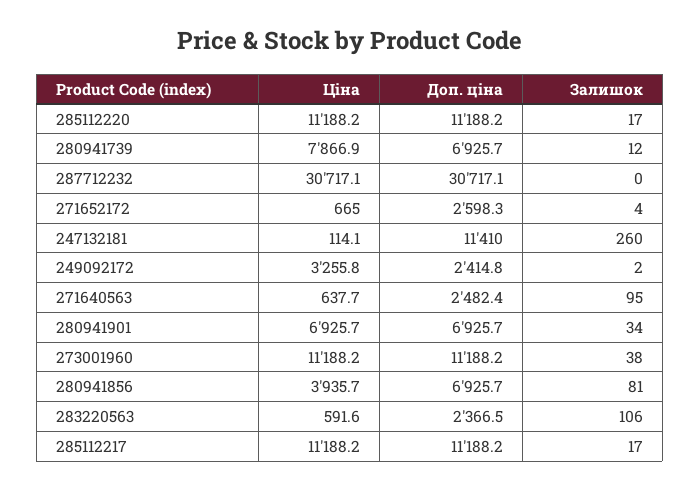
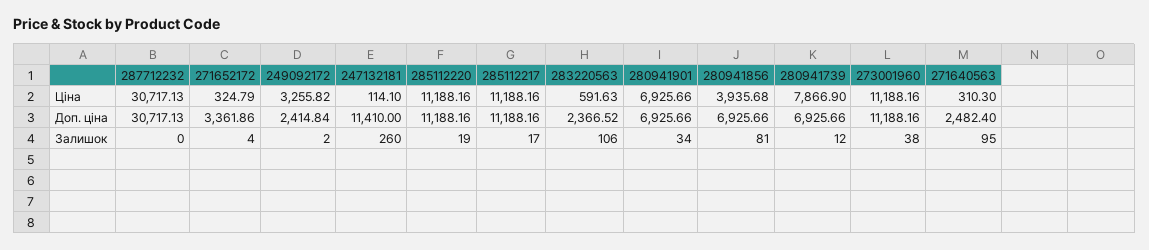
Залишок, 285112220: 17 -> 19
Ціна, 271652172: 665 -> 324.79
Доп. ціна, 271652172: 2598.3 -> 3361.86
Ціна, 271640563: 637.7 -> 310.3

